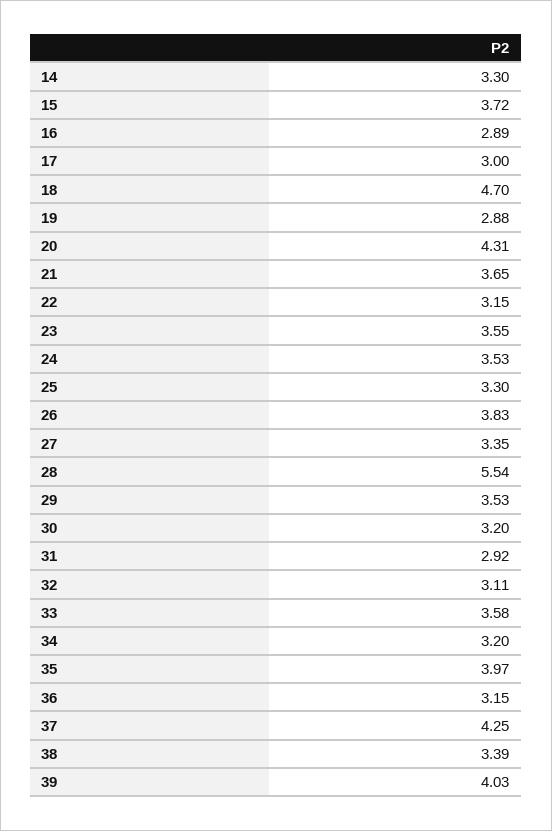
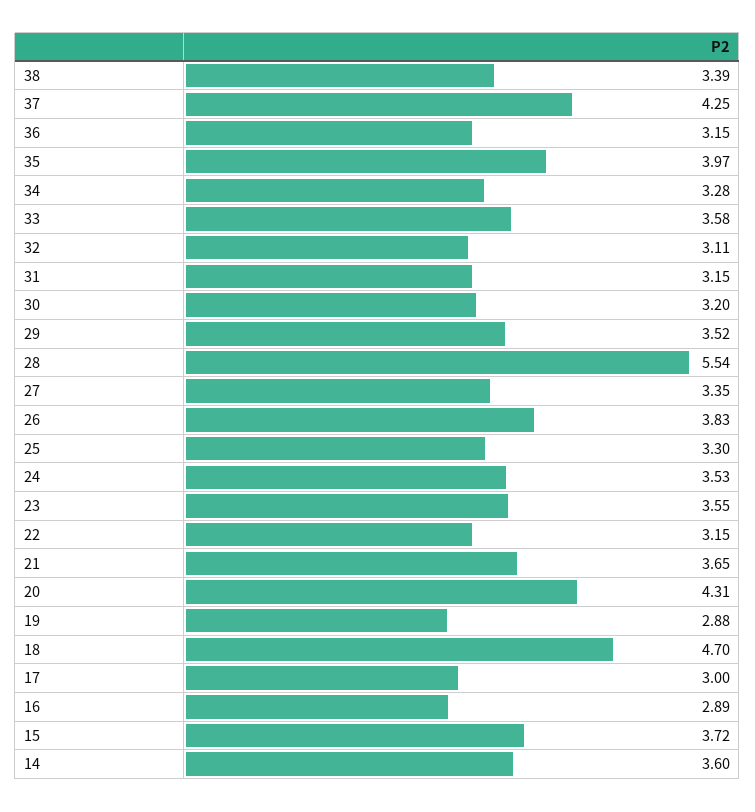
14: 3.3 -> 3.6
29: 3.53 -> 3.52
31: 2.92 -> 3.15
34: 3.2 -> 3.28
39: 4.03 -> none

